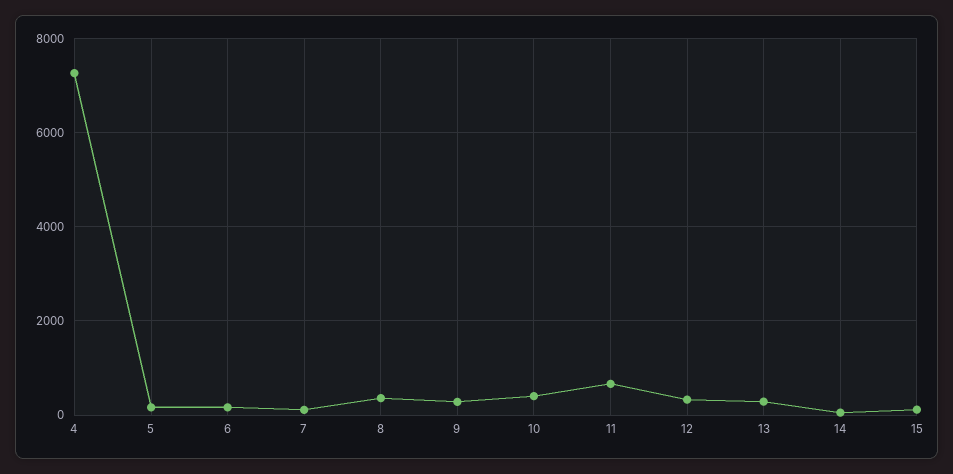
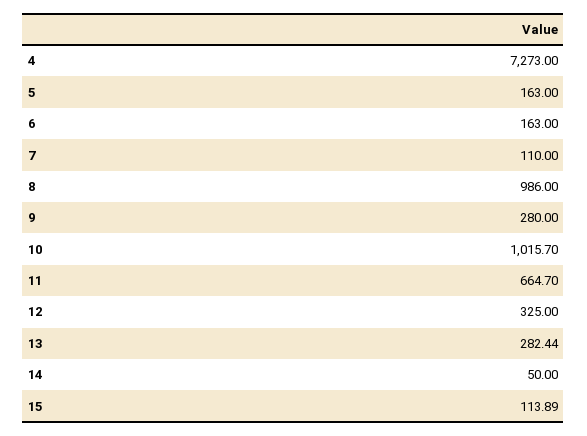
8: 400 -> 986
10: 400 -> 1015.7

